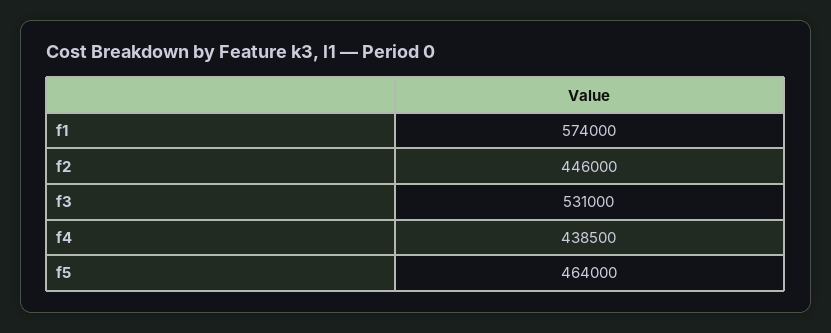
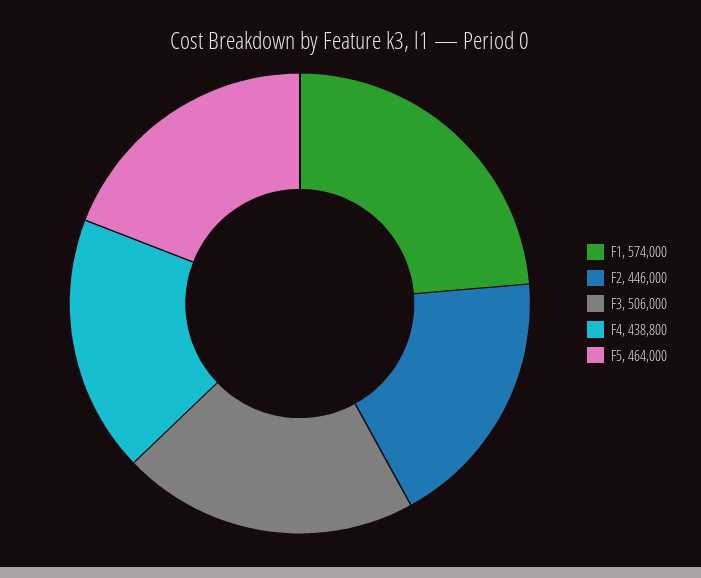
f3: 531000 -> 506000
f4: 438500 -> 438800

